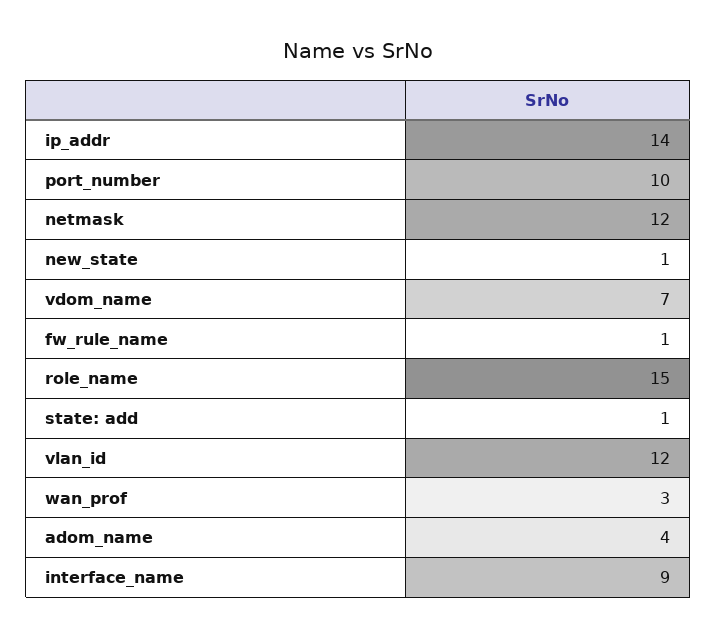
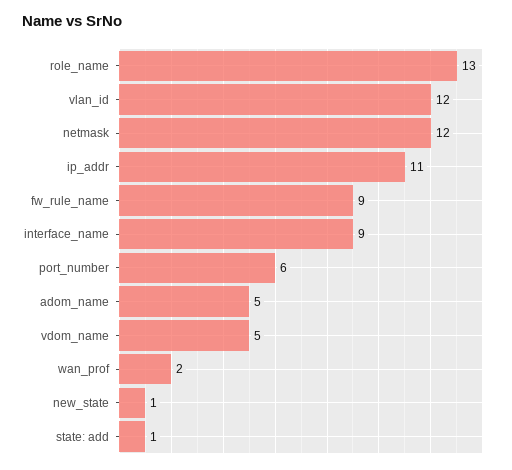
ip_addr: 14 -> 11
port_number: 10 -> 6
vdom_name: 7 -> 5
fw_rule_name: 1 -> 9
role_name: 15 -> 13
wan_prof: 3 -> 2
adom_name: 4 -> 5

